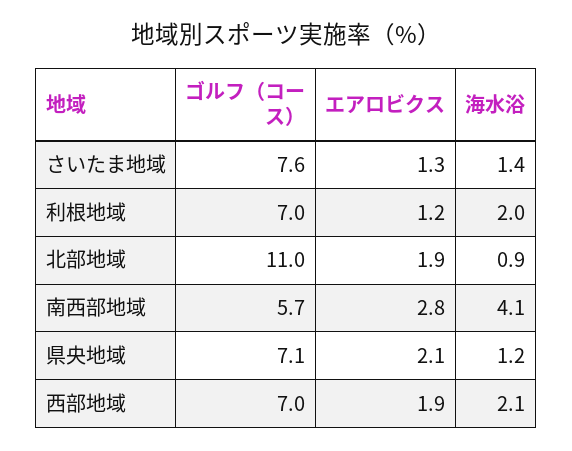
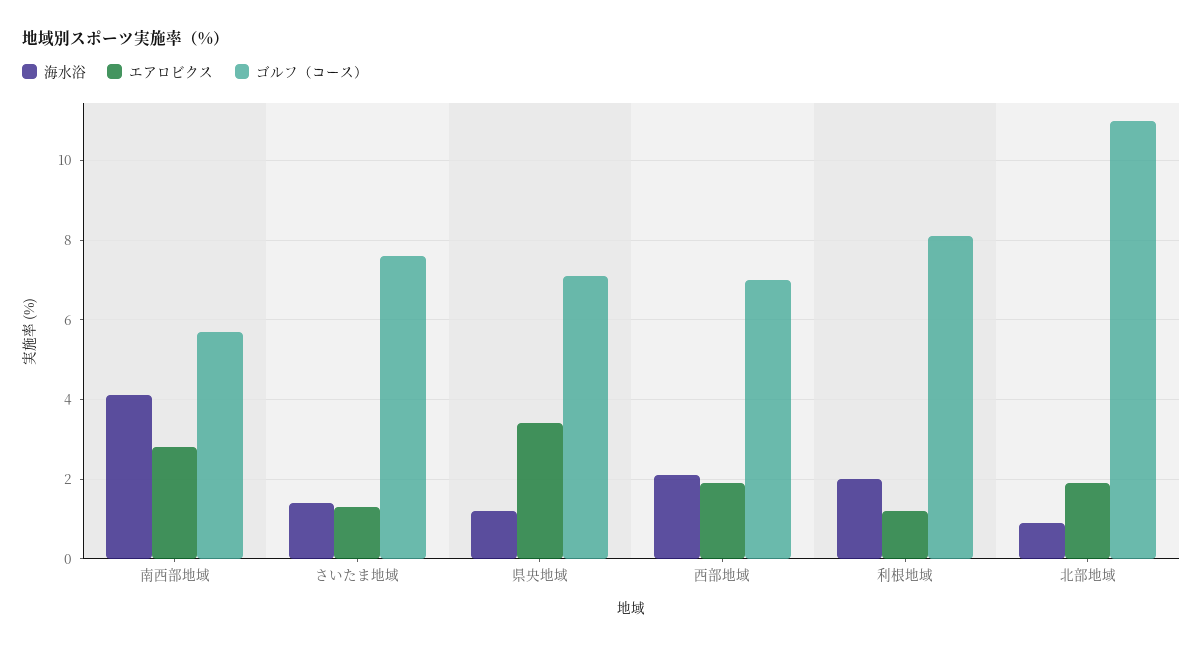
ゴルフ（コース）, 利根地域: 7 -> 8
エアロビクス, 県央地域: 2.1 -> 3.5

